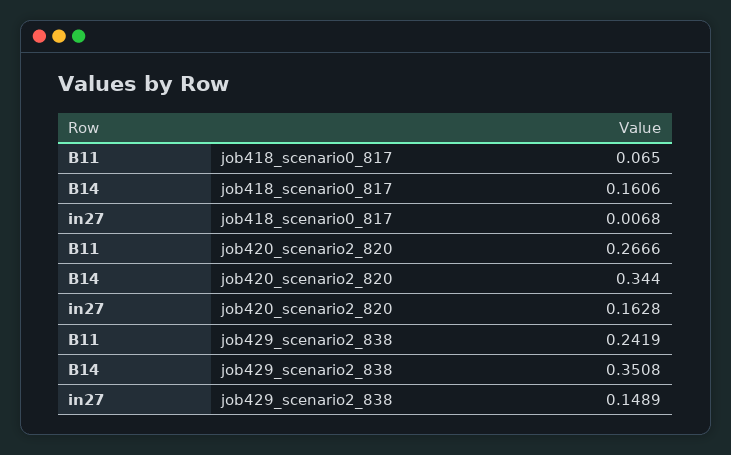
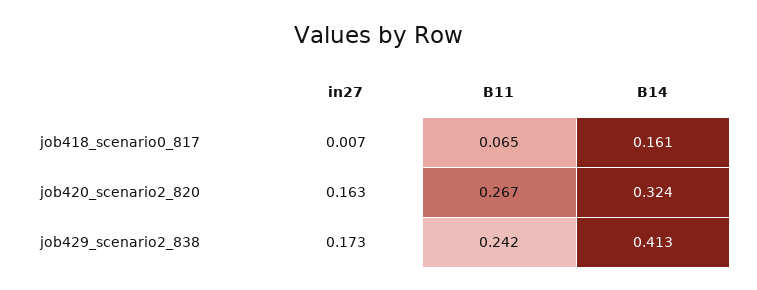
B14, job420_scenario2_820: 0.344 -> 0.324
B14, job429_scenario2_838: 0.3508 -> 0.413
in27, job429_scenario2_838: 0.1489 -> 0.173

